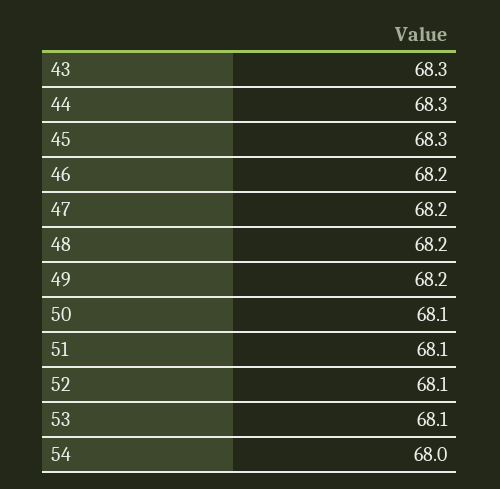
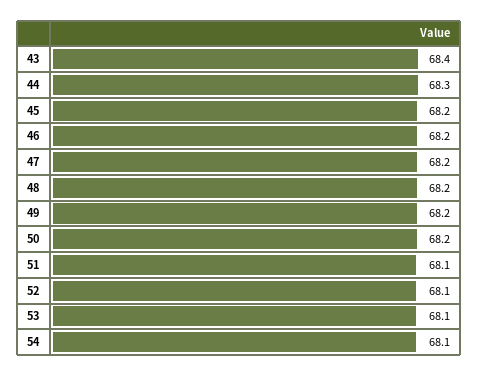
43: 68.3 -> 68.4
45: 68.3 -> 68.2
50: 68.1 -> 68.2
54: 68 -> 68.1

